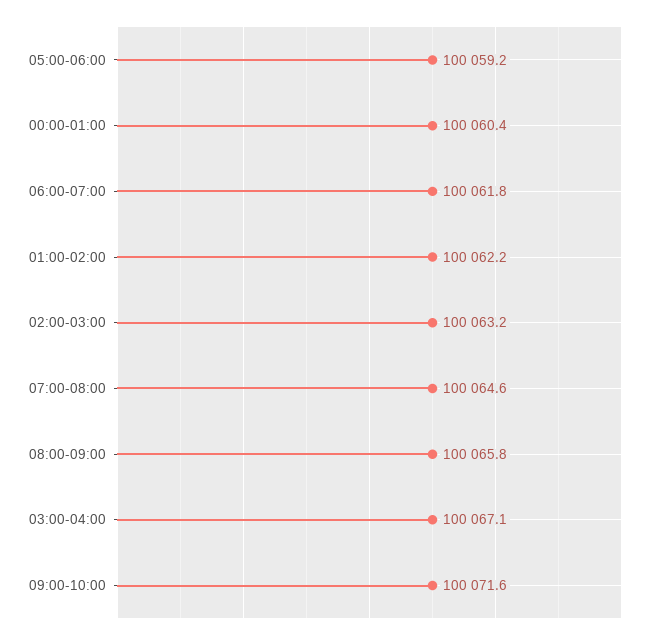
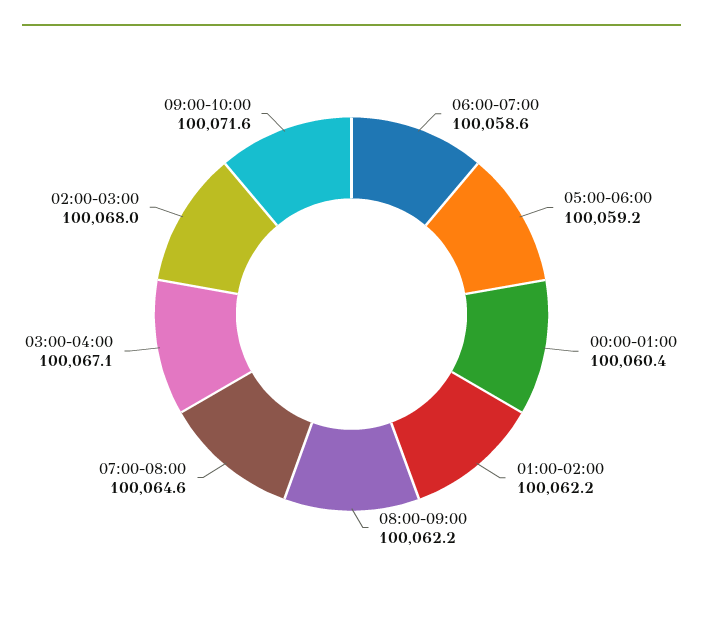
06:00-07:00: 100061.8 -> 100058.6
02:00-03:00: 100063.2 -> 100068
08:00-09:00: 100065.8 -> 100062.2

